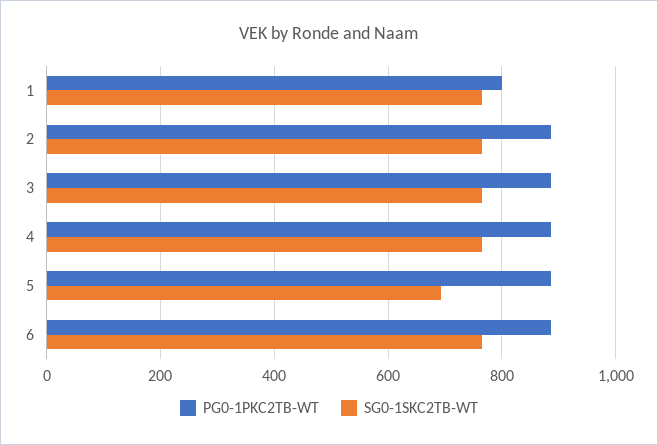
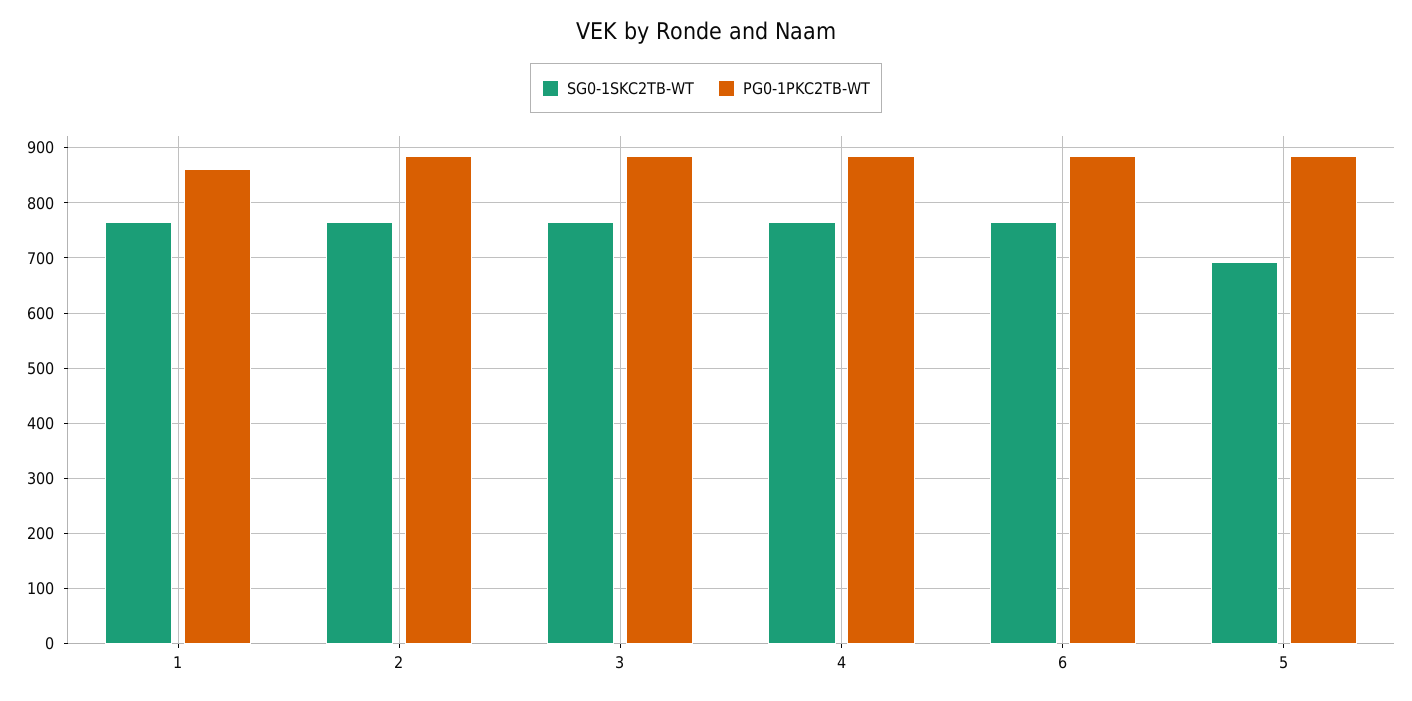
PG0-1PKC2TB-WT, 1: 800 -> 860

